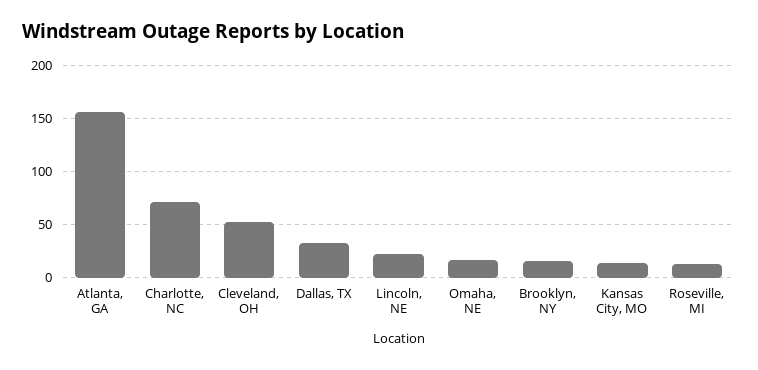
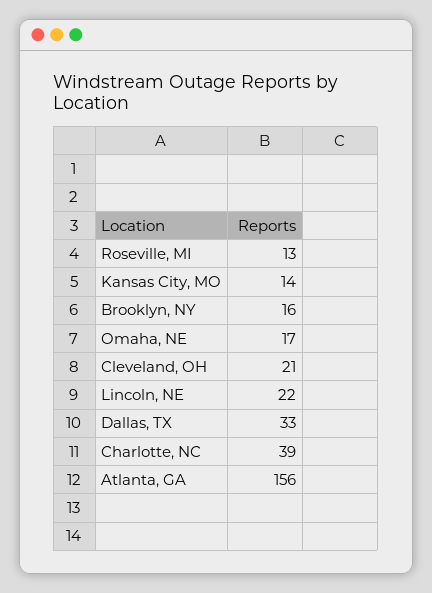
Charlotte, NC: 70 -> 39
Cleveland, OH: 50 -> 21

